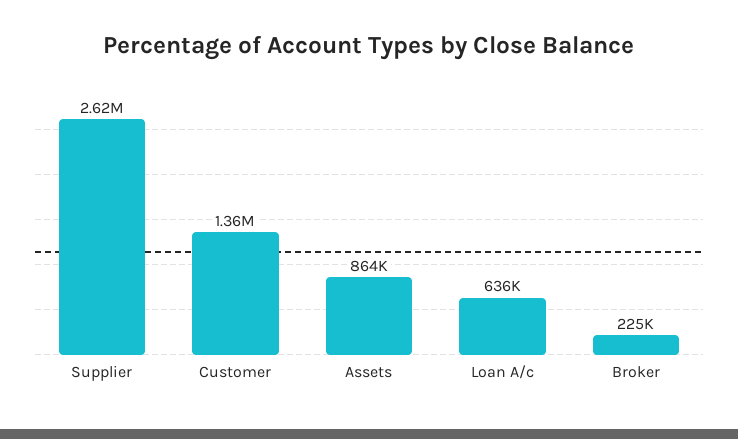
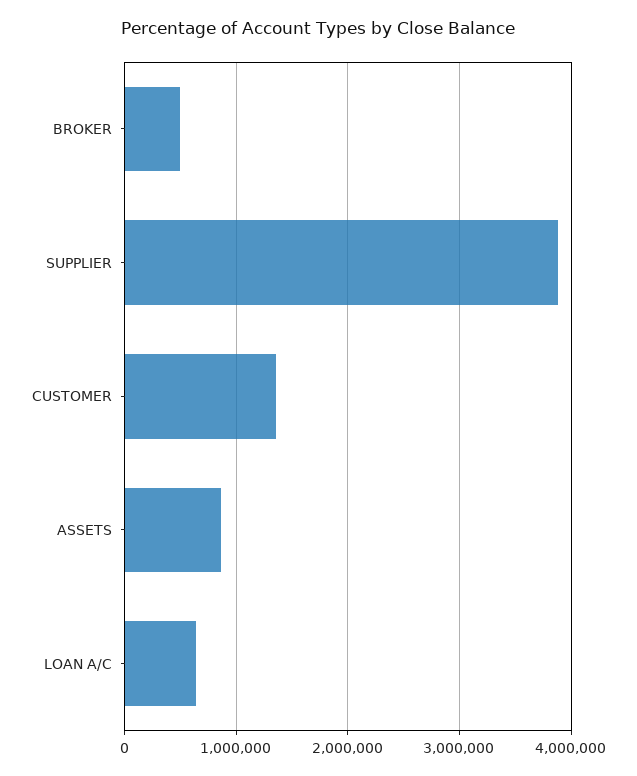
Supplier: 2620000 -> 3900000
Broker: 225000 -> 500000

